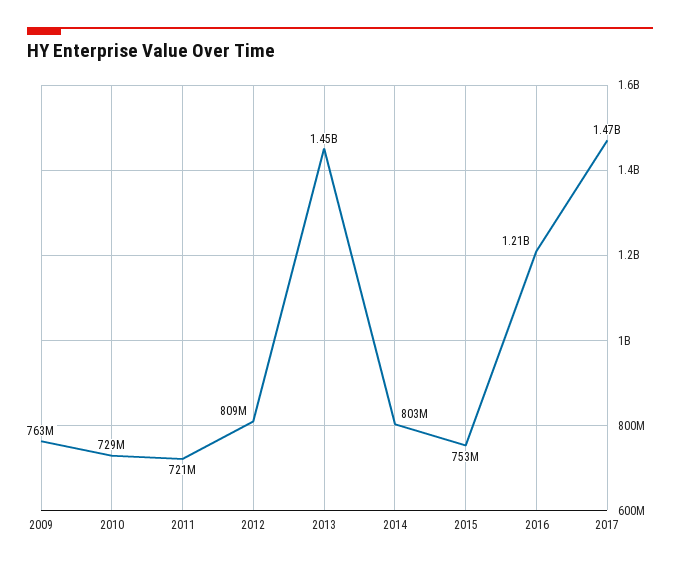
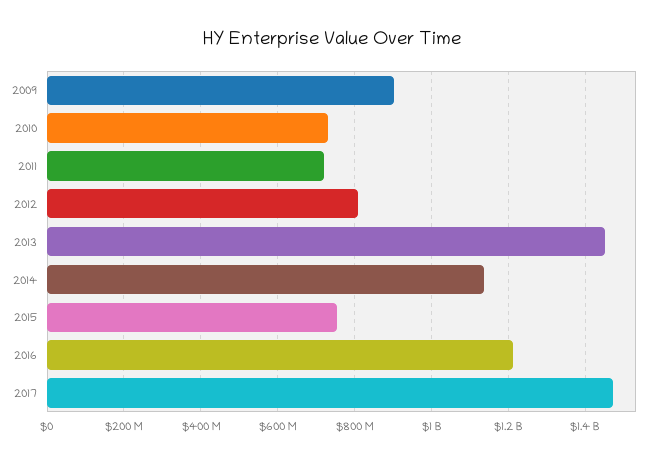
2009: 763000000 -> 900000000
2014: 803000000 -> 1140000000

